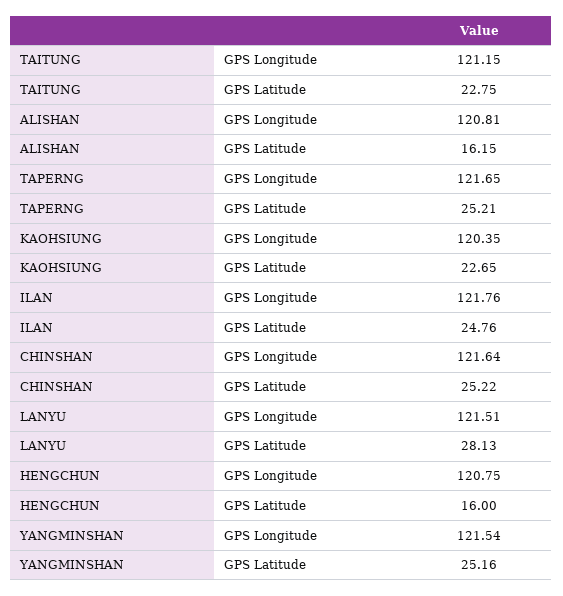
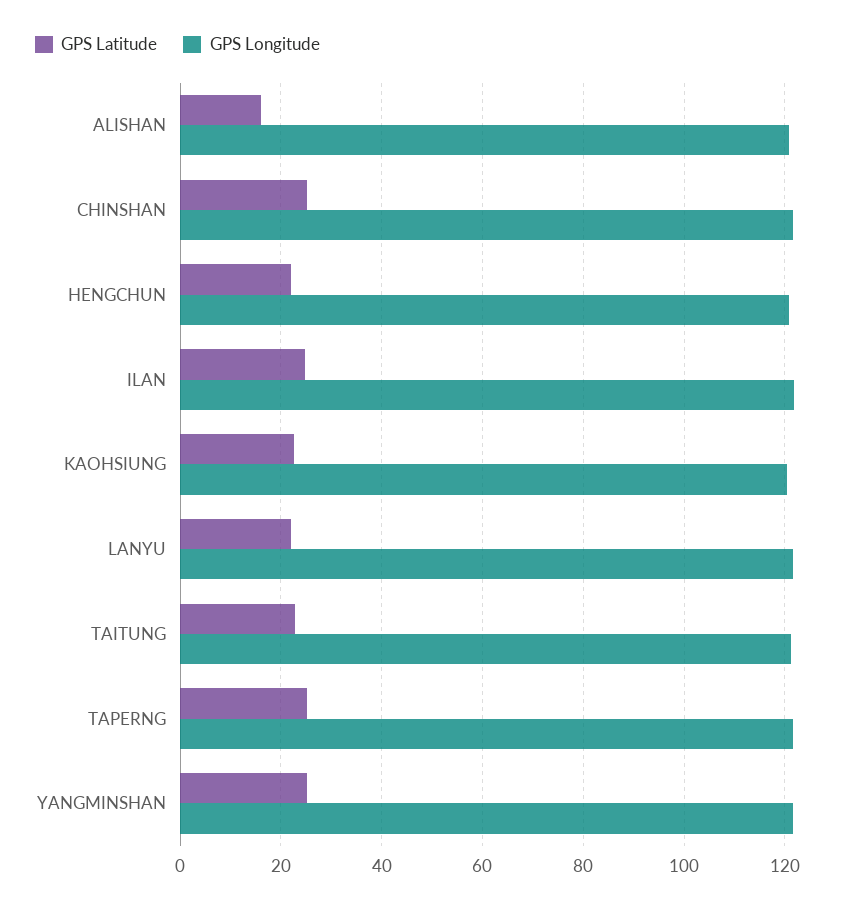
GPS Latitude, LANYU: 28.13 -> 22
GPS Latitude, HENGCHUN: 16 -> 22

